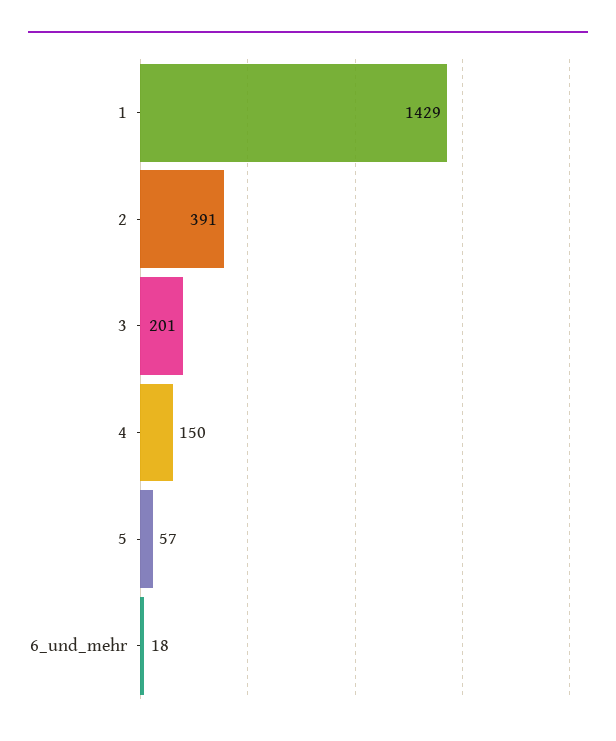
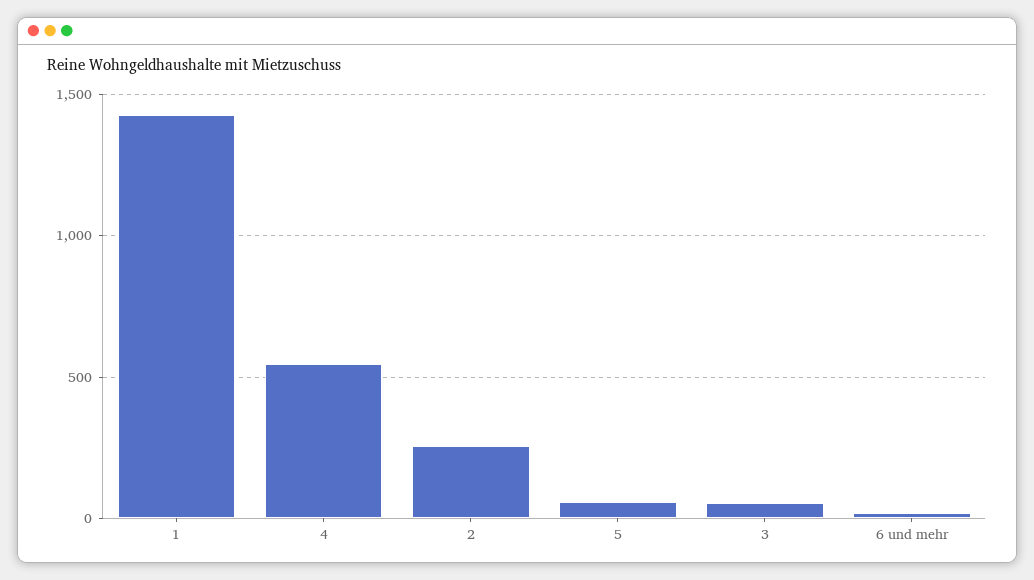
2: 391 -> 250
3: 201 -> 50
4: 150 -> 550

